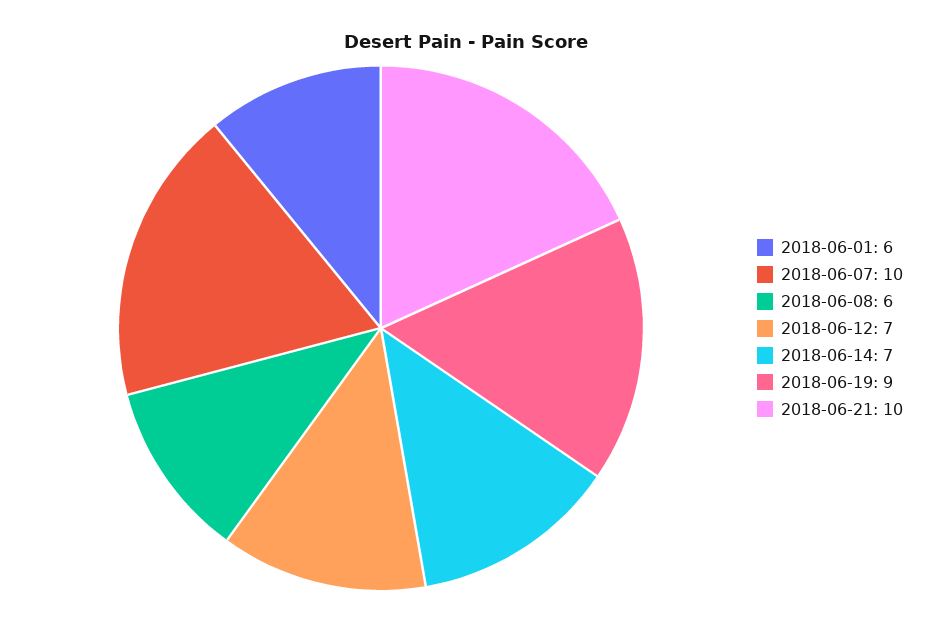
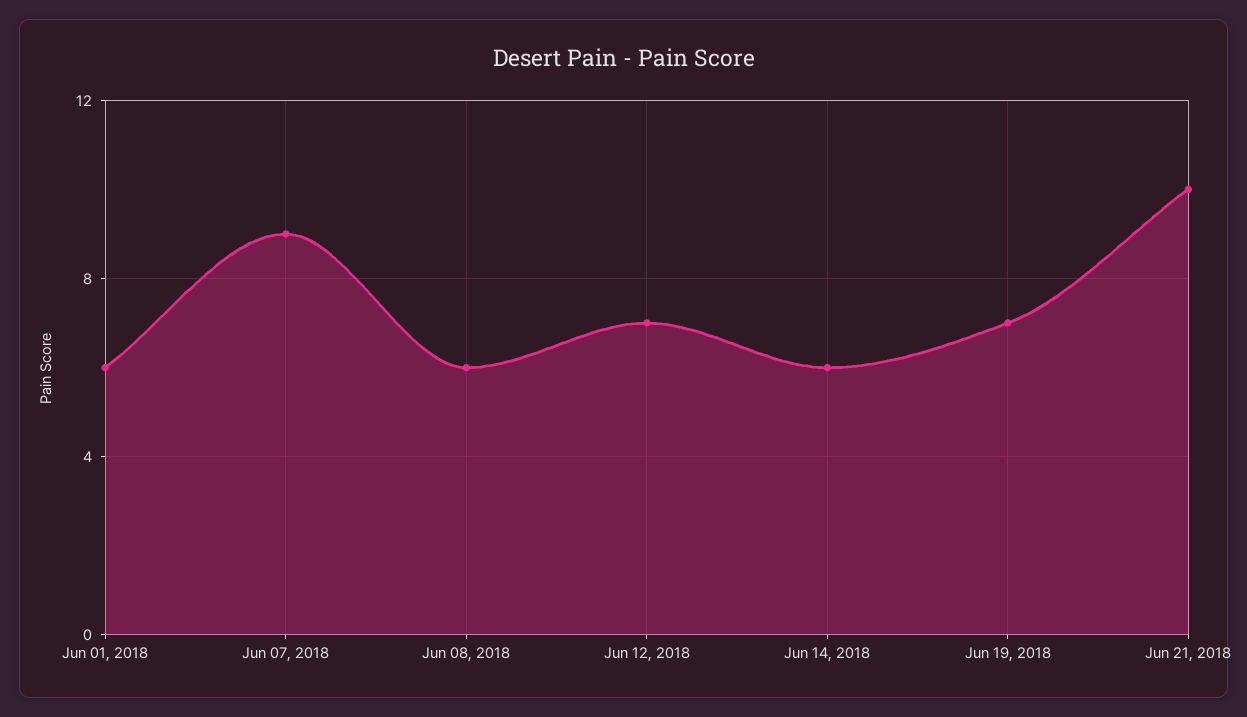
2018-06-07: 10 -> 9
2018-06-14: 7 -> 6
2018-06-19: 9 -> 7

